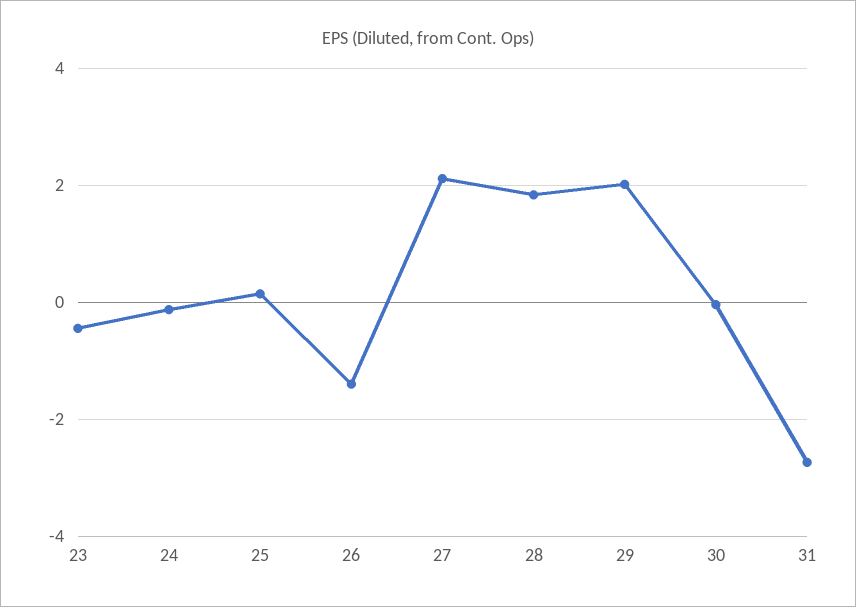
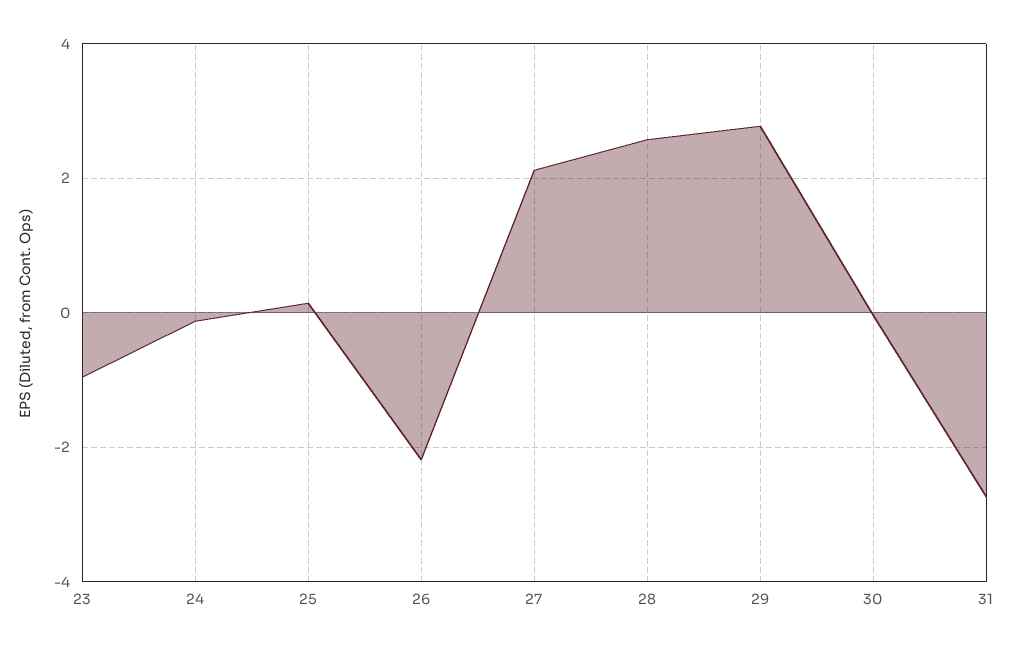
23: -0.4 -> -1
26: -1.4 -> -2.2
28: 1.8 -> 2.6
29: 2 -> 2.8

